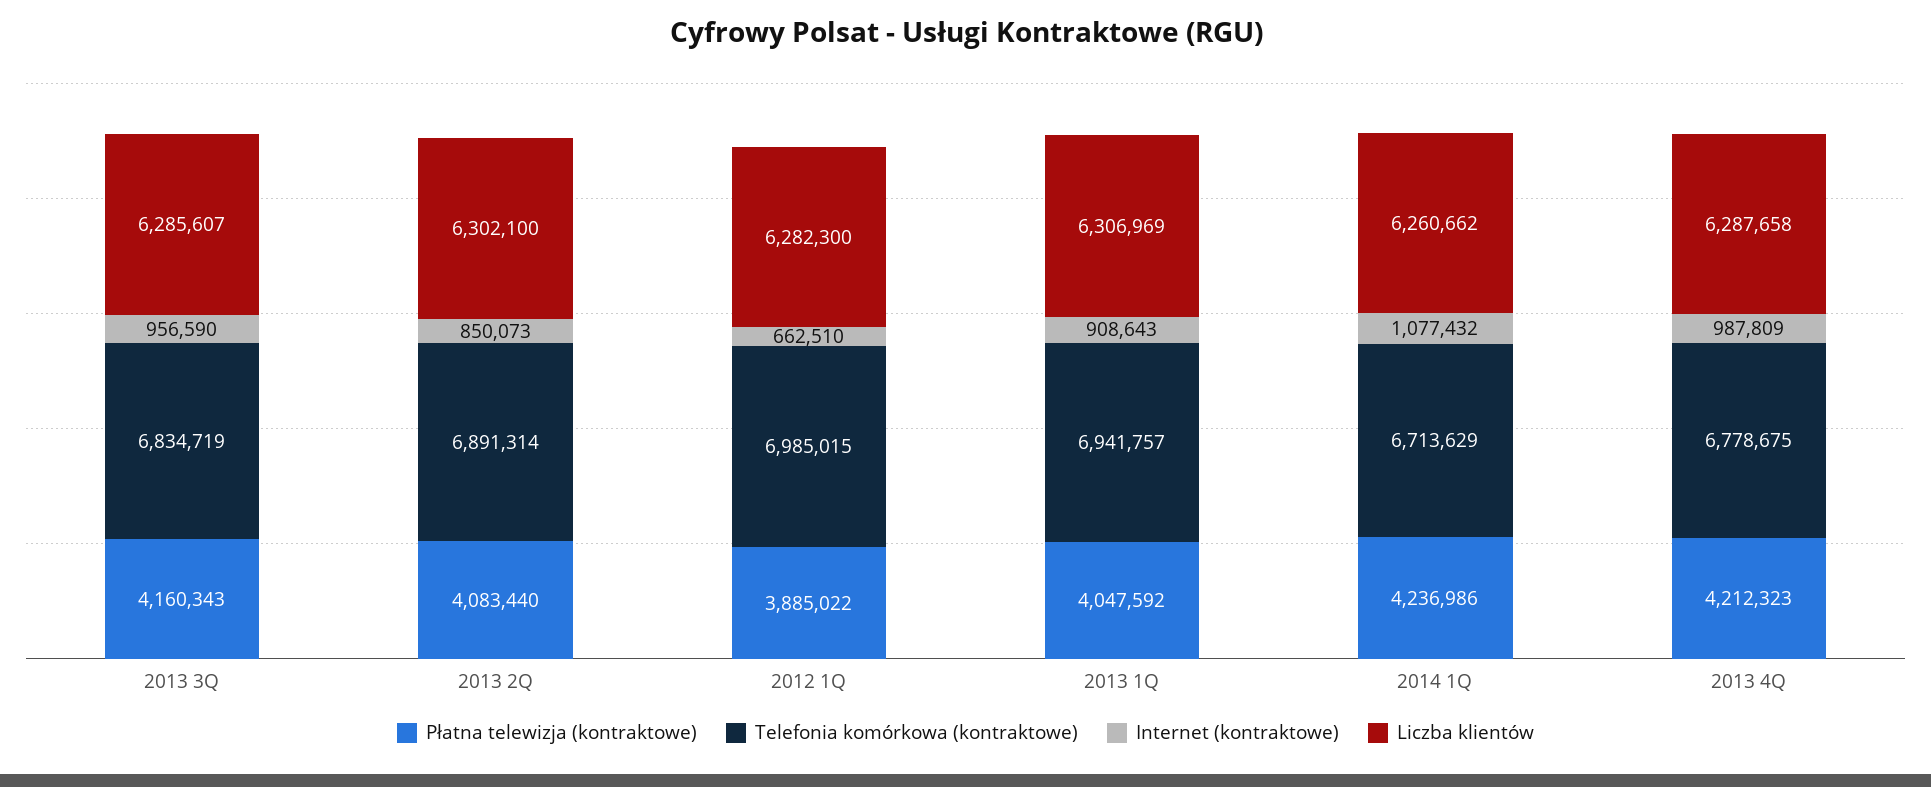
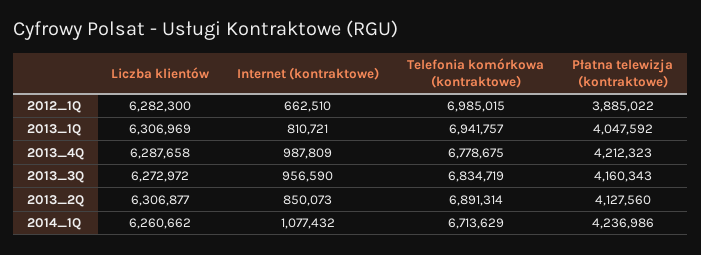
Liczba klientów, 2013 3Q: 6285607 -> 6272972
Płatna telewizja (kontraktowe), 2013 2Q: 4083440 -> 4127560
Liczba klientów, 2013 2Q: 6302100 -> 6306877
Internet (kontraktowe), 2013 1Q: 908643 -> 810721

